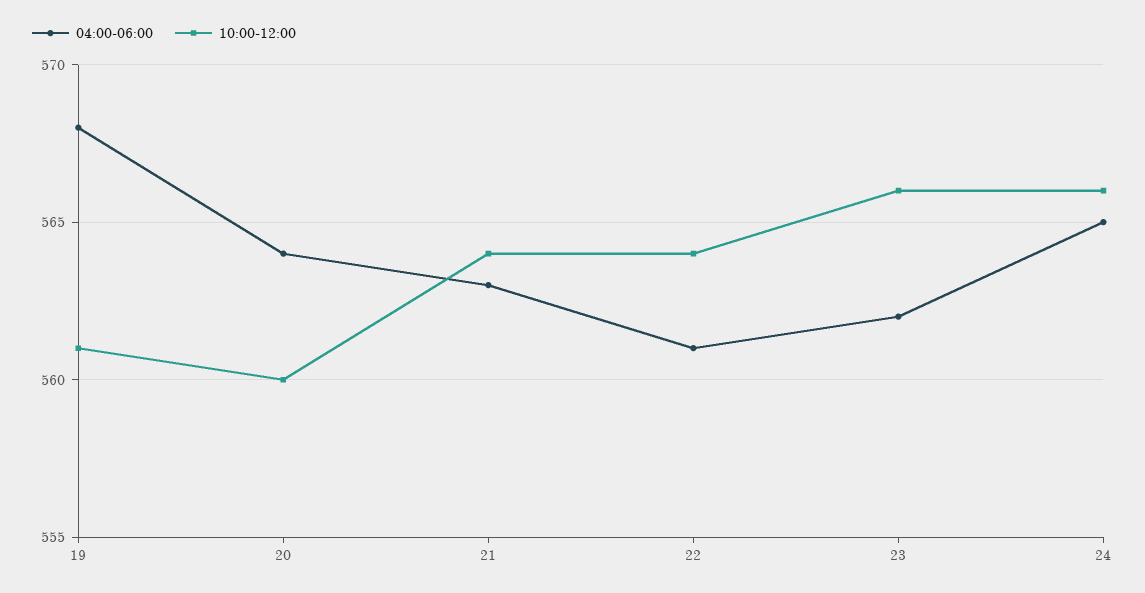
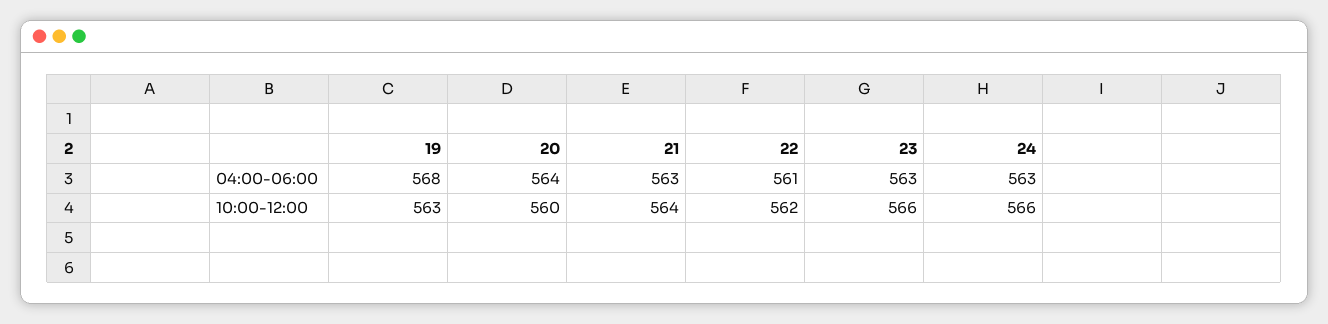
10:00-12:00, 19: 561 -> 563
10:00-12:00, 22: 564 -> 562
04:00-06:00, 23: 562 -> 563
04:00-06:00, 24: 565 -> 563

